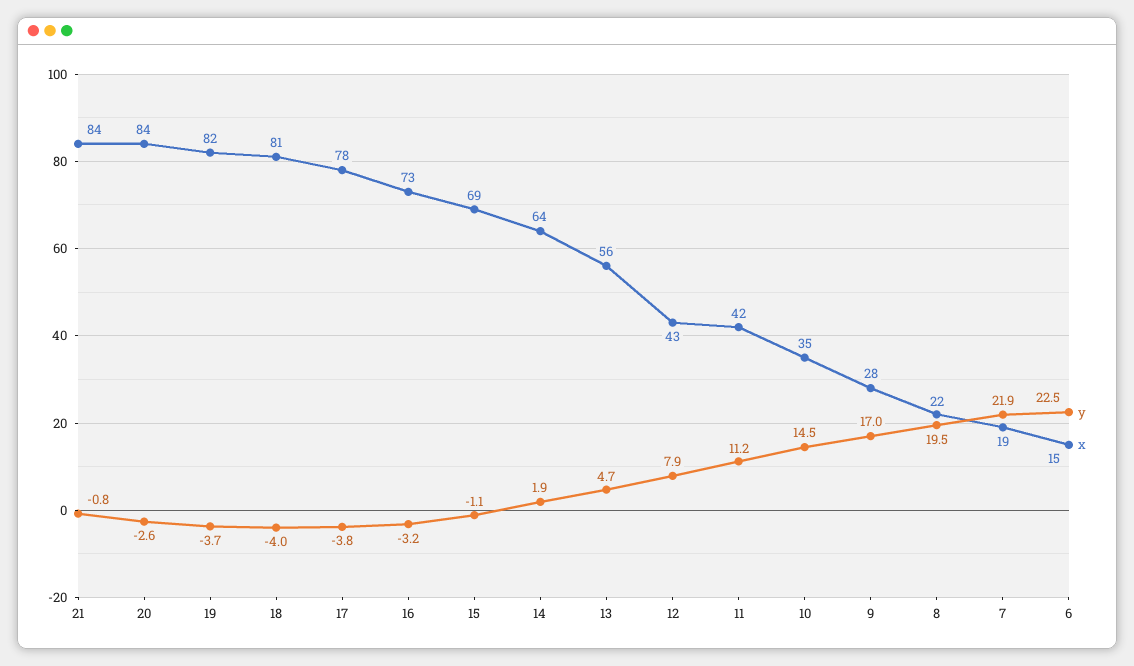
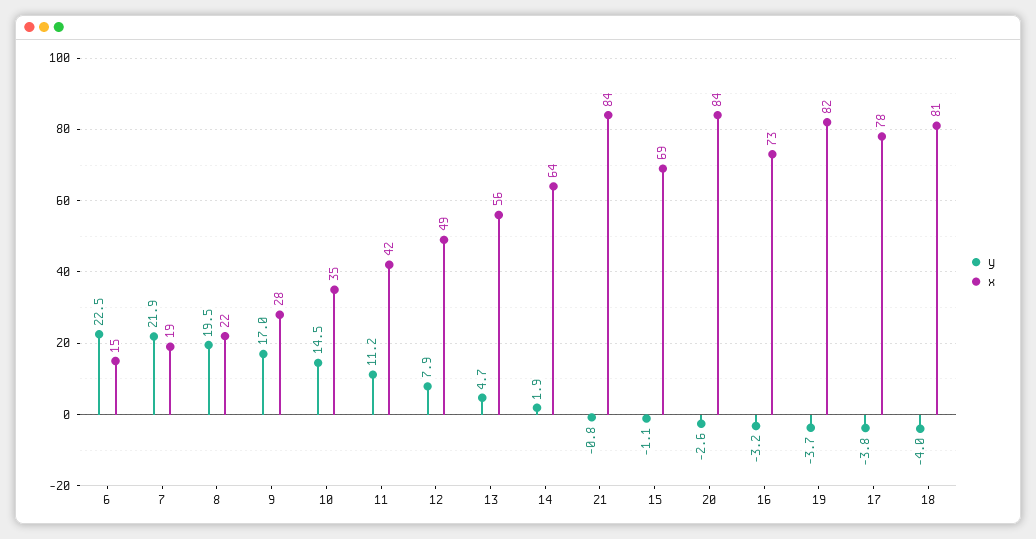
x, 12: 43 -> 49

